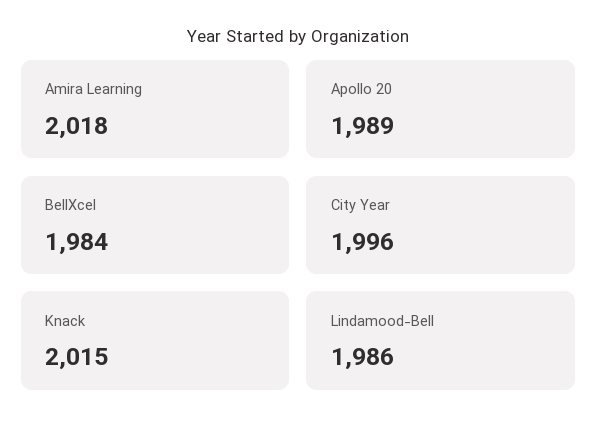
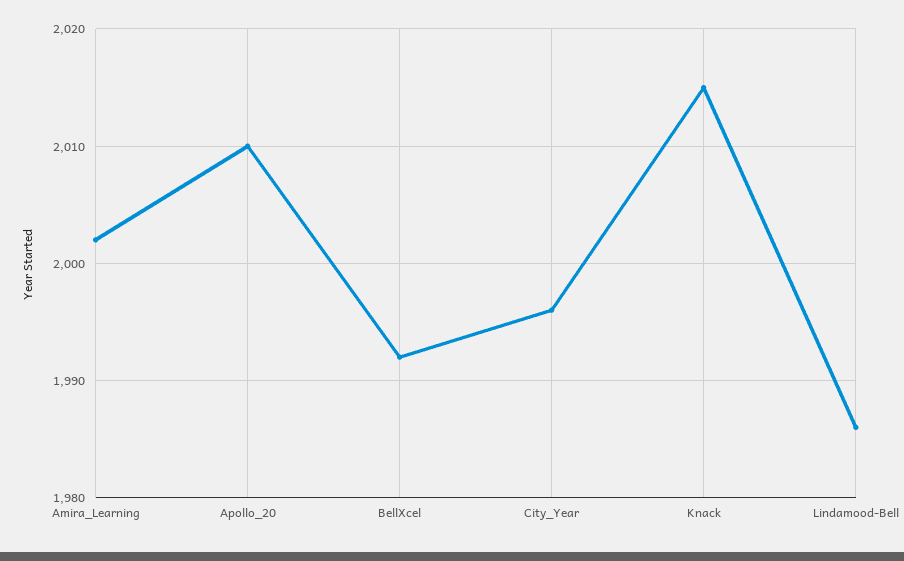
Amira Learning: 2018 -> 2002
Apollo 20: 1989 -> 2010
BellXcel: 1984 -> 1992

